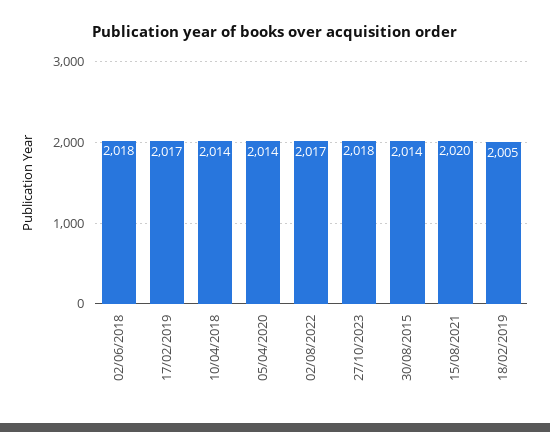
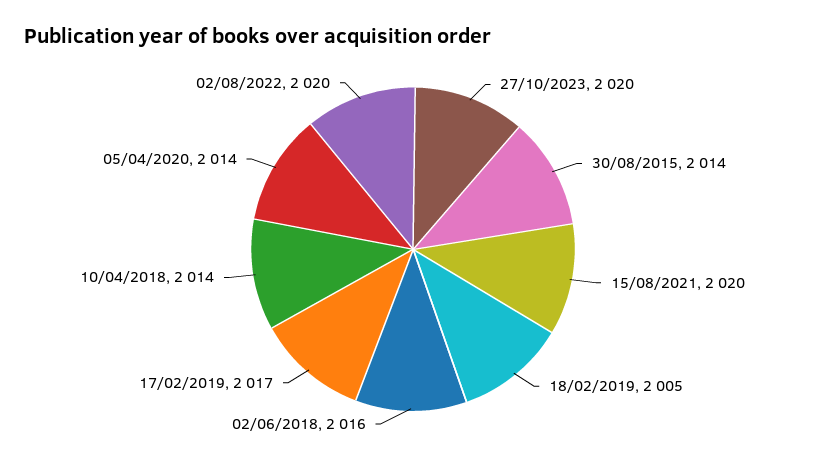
02/06/2018: 2018 -> 2016
02/08/2022: 2017 -> 2020
27/10/2023: 2018 -> 2020

